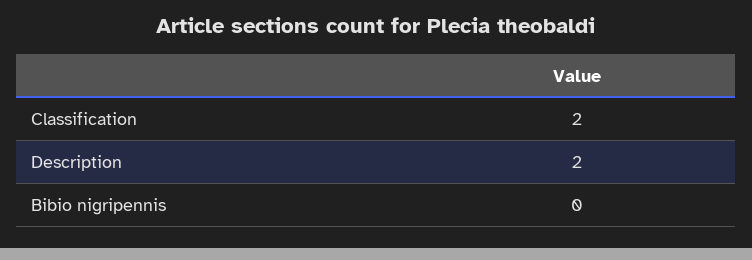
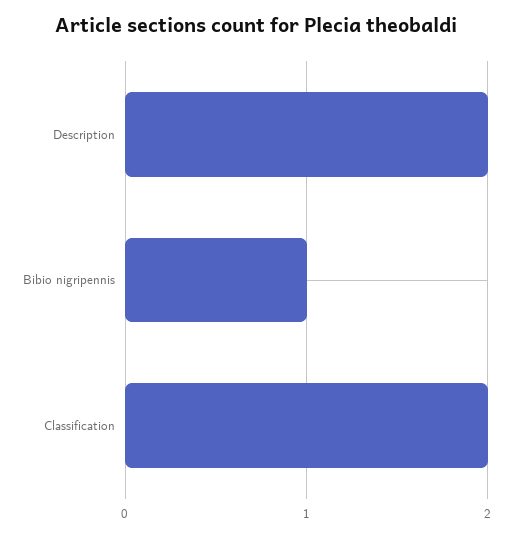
Bibio nigripennis: 0 -> 1

